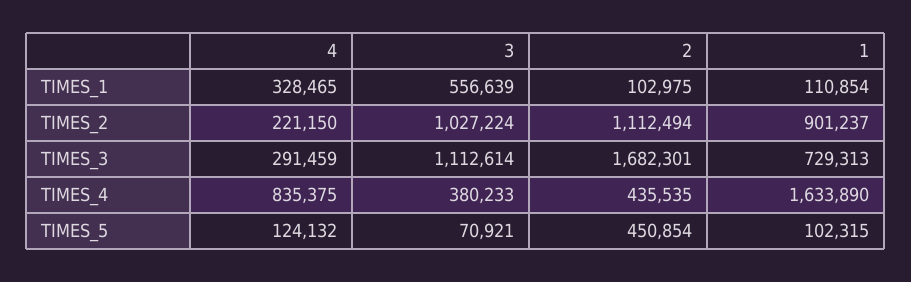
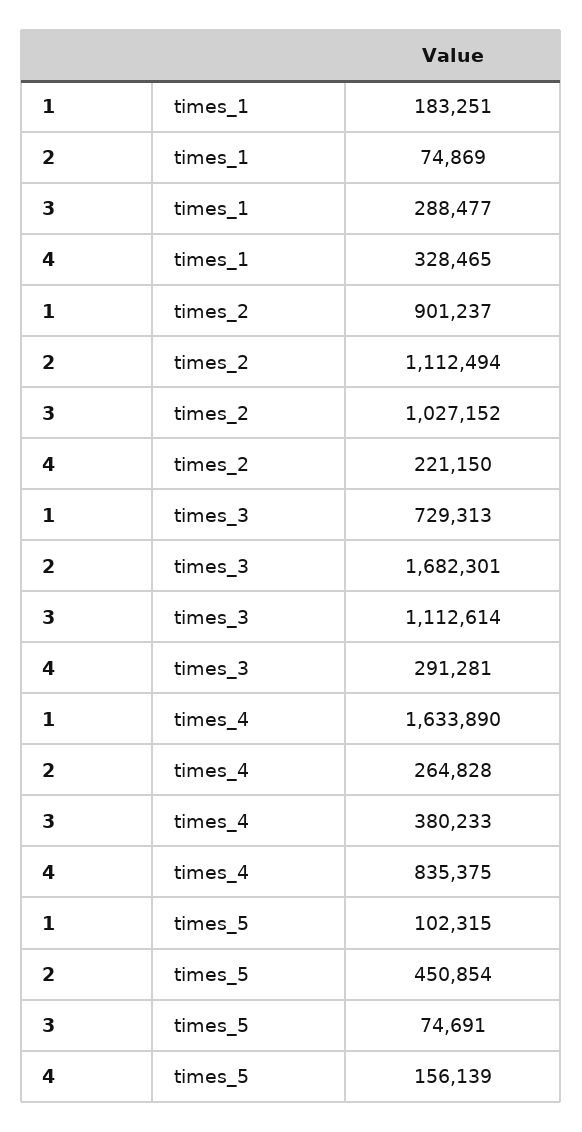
3, TIMES_1: 556639 -> 288477
2, TIMES_1: 102975 -> 74869
1, TIMES_1: 110854 -> 183251
3, TIMES_2: 1027224 -> 1027152
4, TIMES_3: 291459 -> 291281
2, TIMES_4: 435535 -> 264828
4, TIMES_5: 124132 -> 156139
3, TIMES_5: 70921 -> 74691

